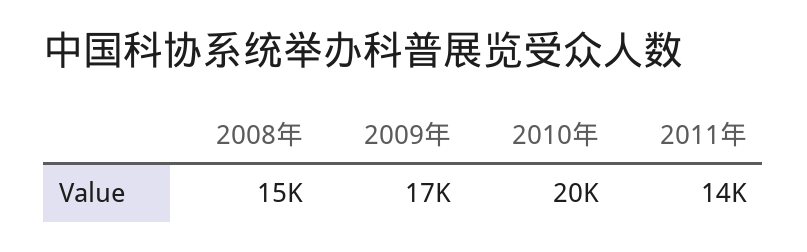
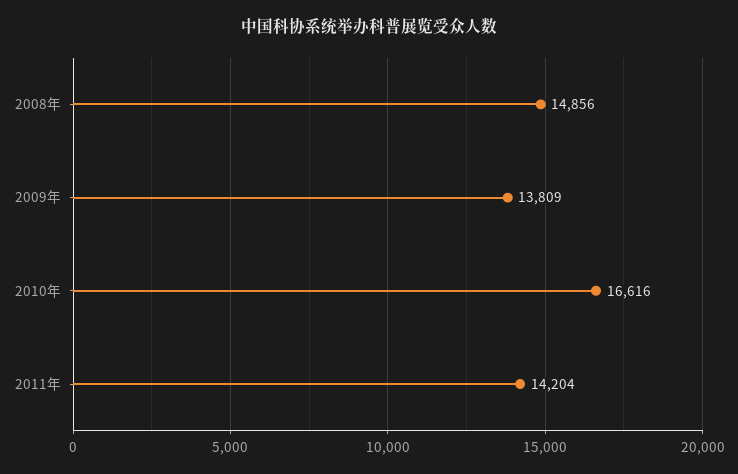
2009年: 17000 -> 13809
2010年: 20000 -> 16616

